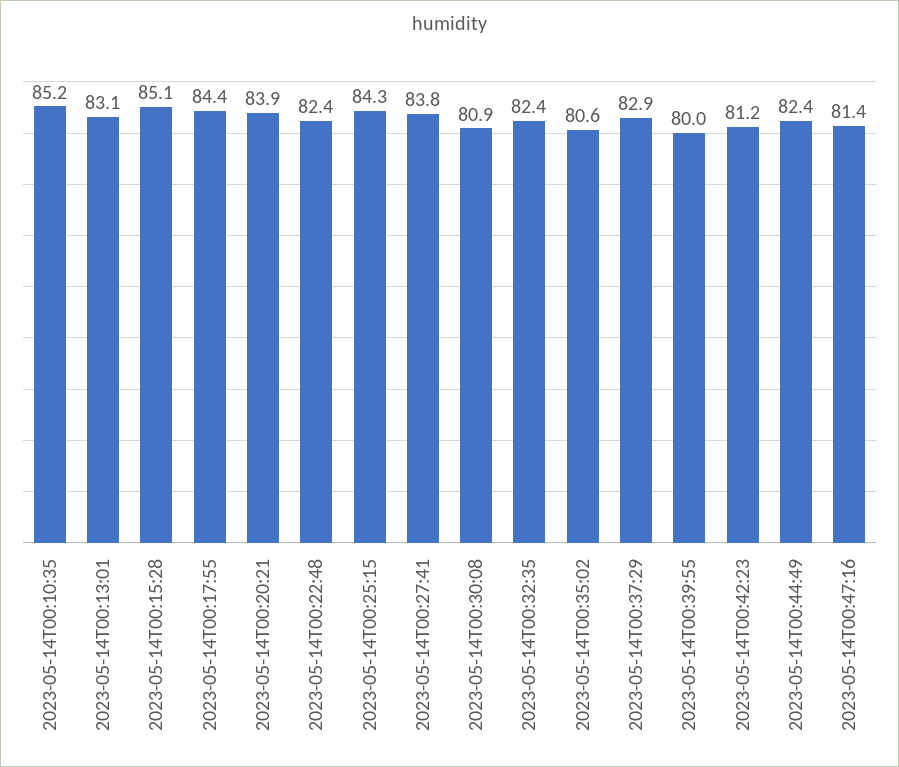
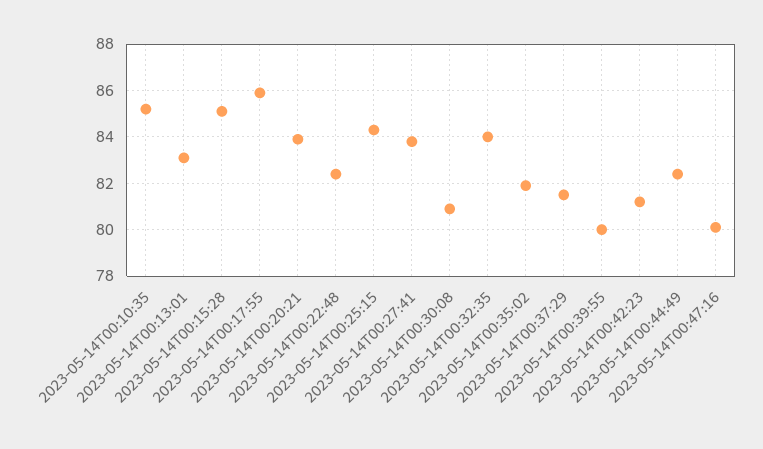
2023-05-14T00:17:55: 84.4 -> 86
2023-05-14T00:32:35: 82.4 -> 84
2023-05-14T00:35:02: 80.6 -> 82
2023-05-14T00:37:29: 82.9 -> 81.5
2023-05-14T00:47:16: 81.4 -> 80

